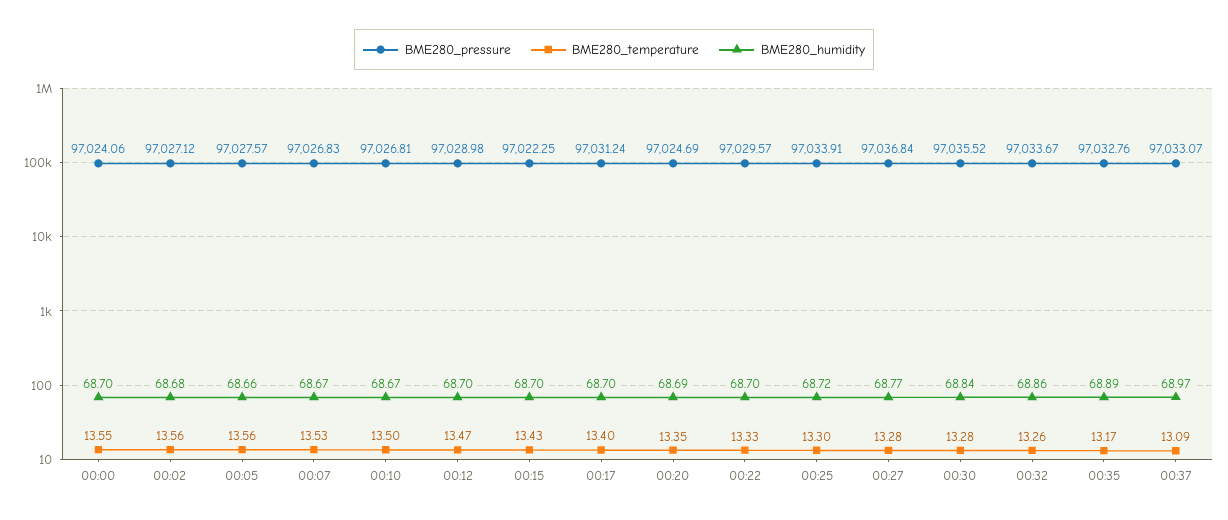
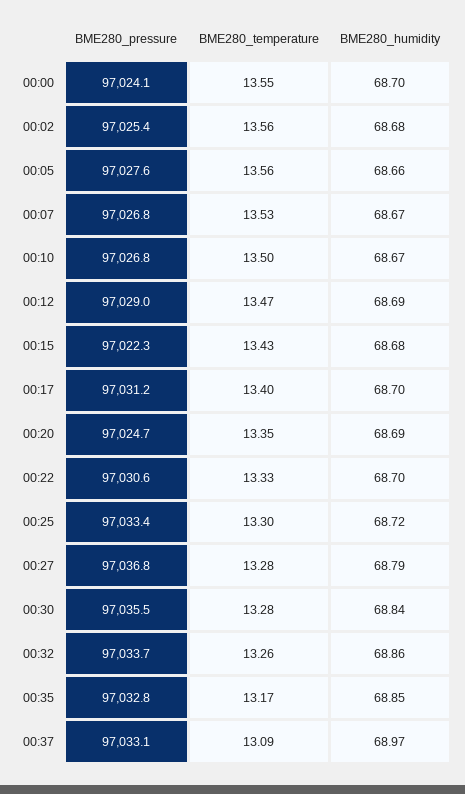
BME280_pressure, 00:02: 97027.12 -> 97025.4
BME280_humidity, 00:12: 68.7 -> 68.69
BME280_humidity, 00:15: 68.7 -> 68.68
BME280_pressure, 00:22: 97029.57 -> 97030.6
BME280_pressure, 00:25: 97033.91 -> 97033.4
BME280_humidity, 00:27: 68.77 -> 68.79
BME280_humidity, 00:35: 68.89 -> 68.85

